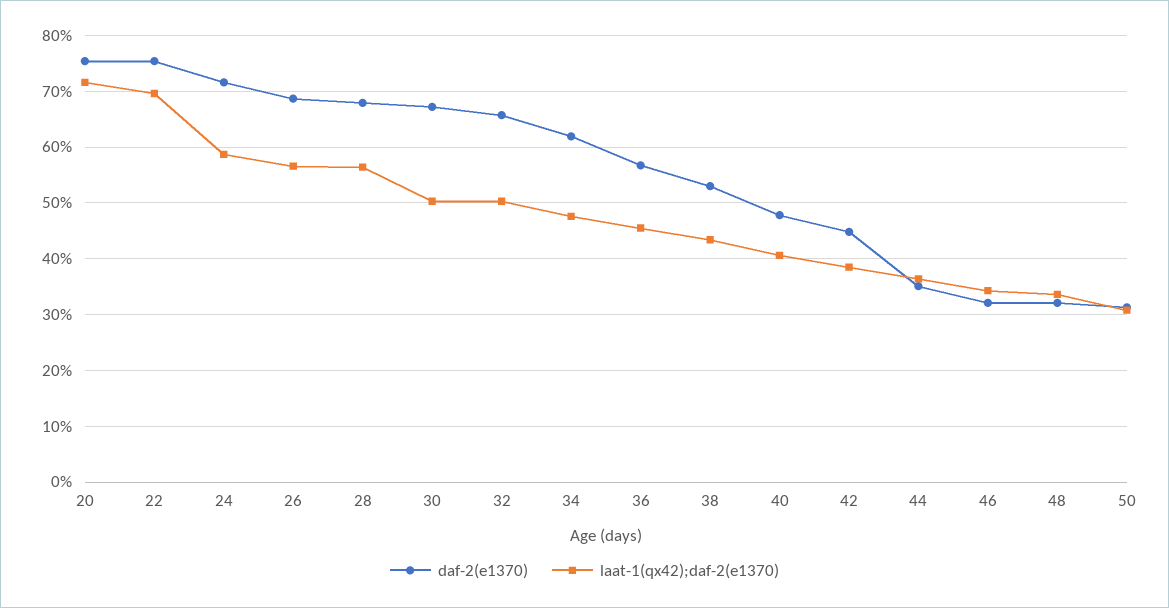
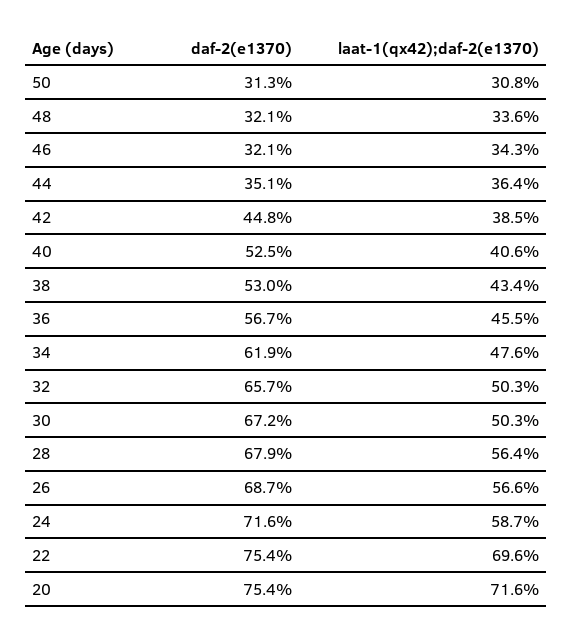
daf-2(e1370), 40: 48 -> 52.5

